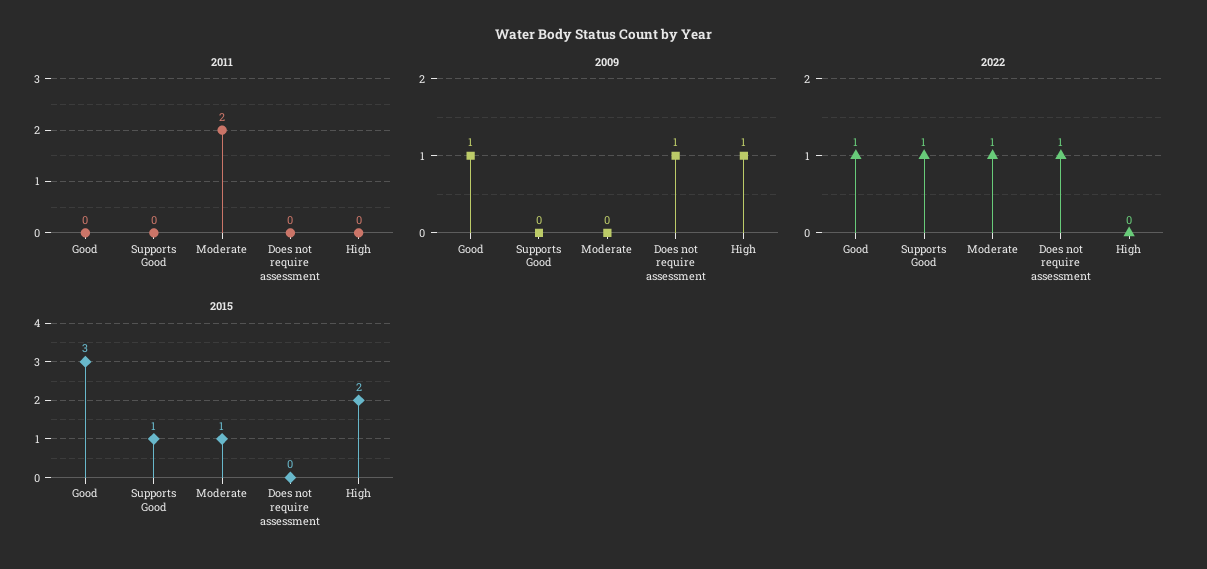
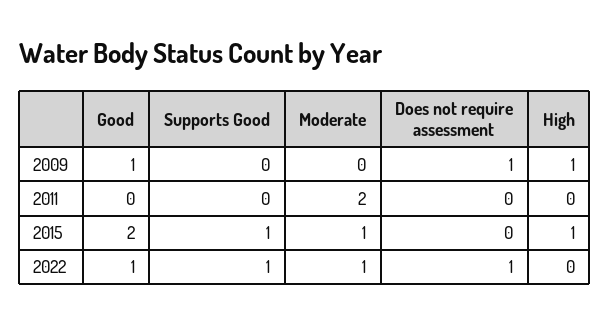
2015, Good: 3 -> 2
2015, High: 2 -> 1

